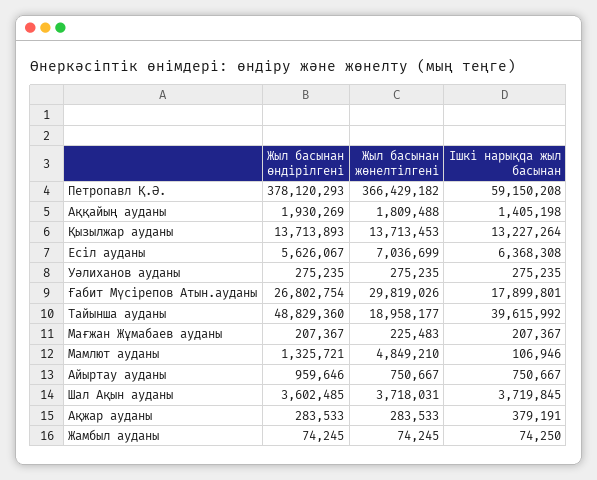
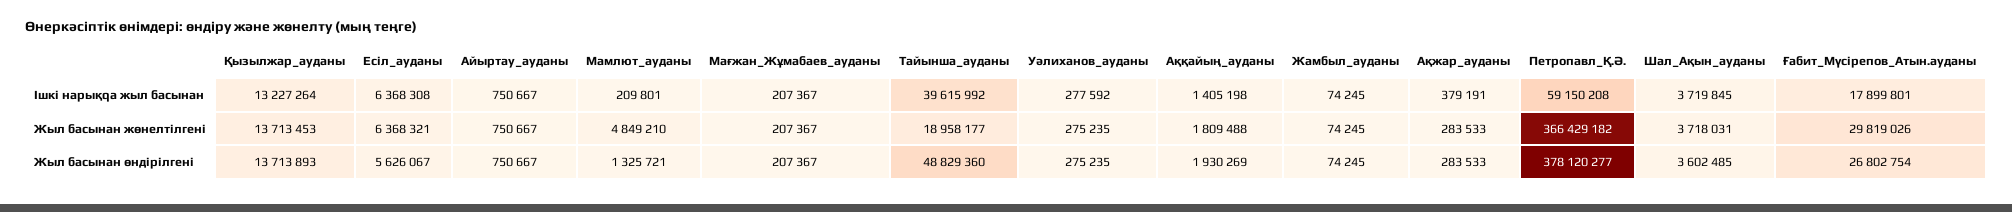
Жыл басынан өндірілгені, Петропавл Қ.Ә.: 378120293 -> 378120277
Жыл басынан жөнелтілгені, Есіл ауданы: 7036699 -> 6368321
Ішкі нарықqa жыл басынан, Уәлиханов ауданы: 275235 -> 277592
Жыл басынан жөнелтілгені, Мағжан Жұмабаев ауданы: 225483 -> 207367
Ішкі нарықqa жыл басынан, Мамлют ауданы: 106946 -> 209801
Жыл басынан өндірілгені, Айыртау ауданы: 959646 -> 750667
Ішкі нарықqa жыл басынан, Жамбыл ауданы: 74250 -> 74245

